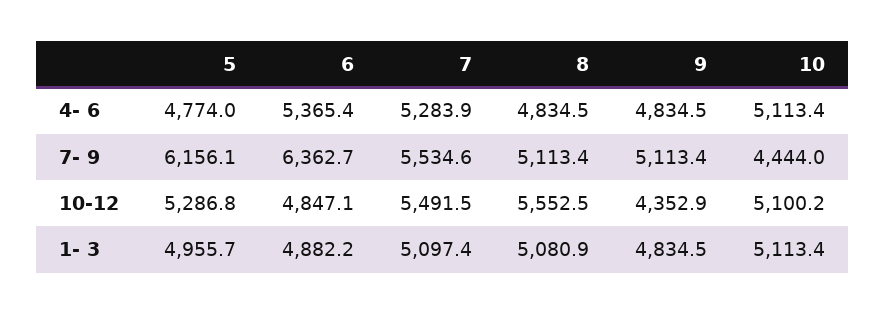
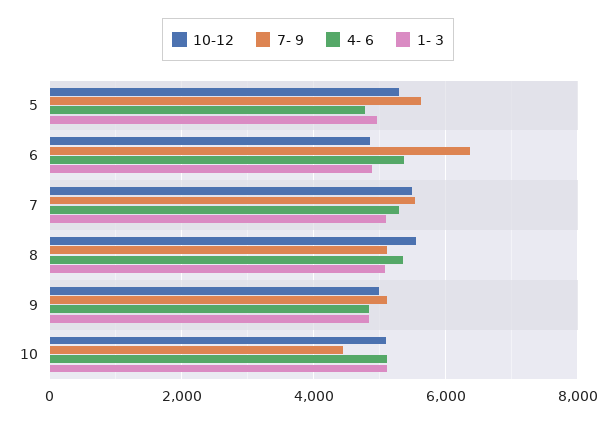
4- 6, 8: 4834.5 -> 5400
7- 9, 5: 6156.1 -> 5600
10-12, 9: 4352.9 -> 5000

